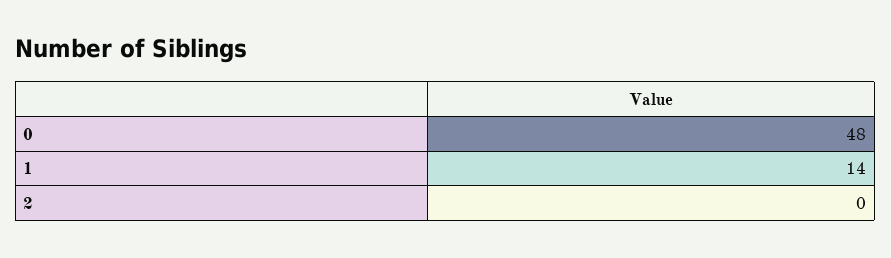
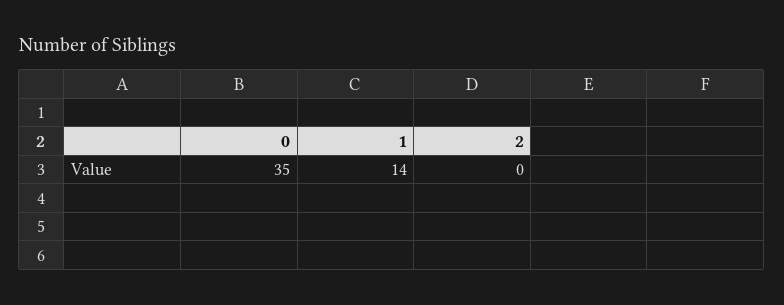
0: 48 -> 35

